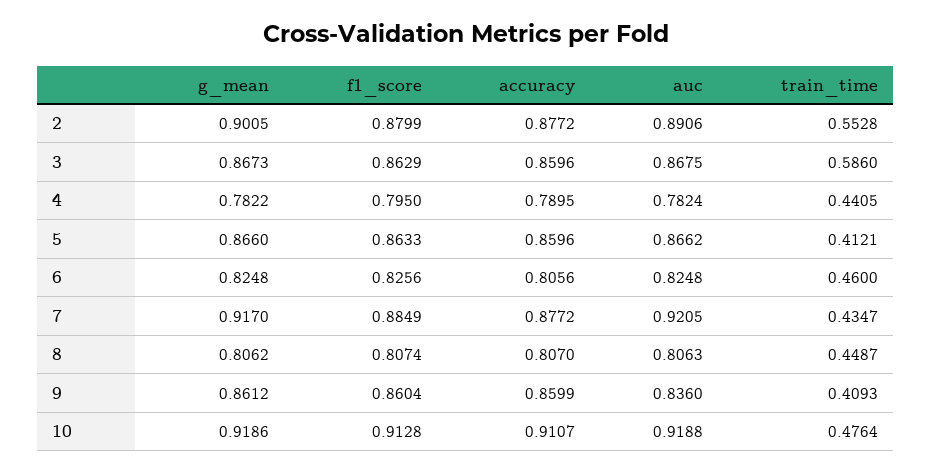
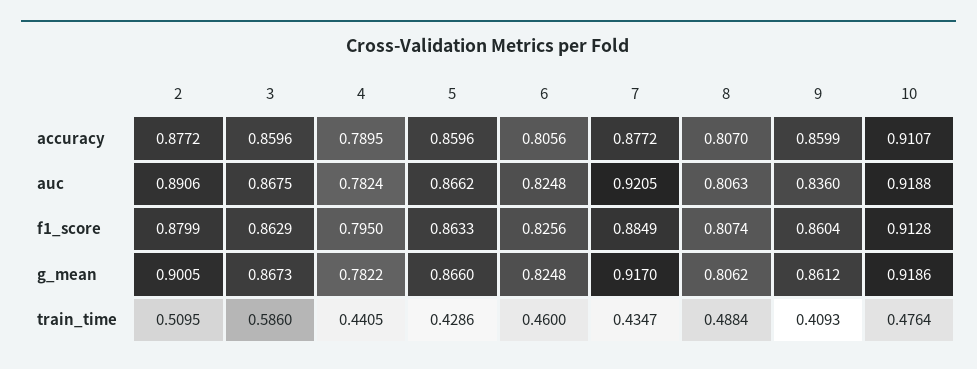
train_time, 2: 0.5528 -> 0.5095
train_time, 5: 0.4121 -> 0.4286
train_time, 8: 0.4487 -> 0.4884

